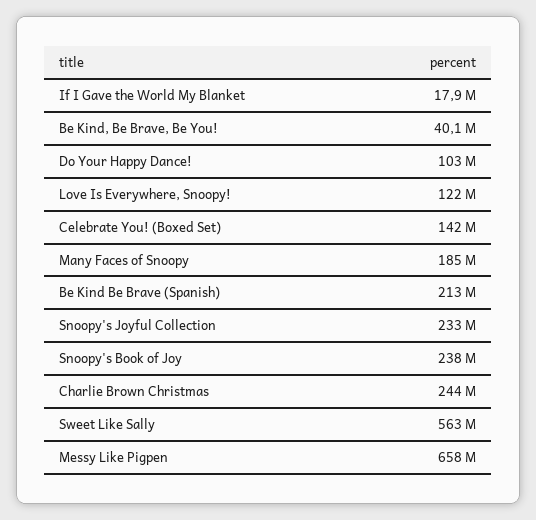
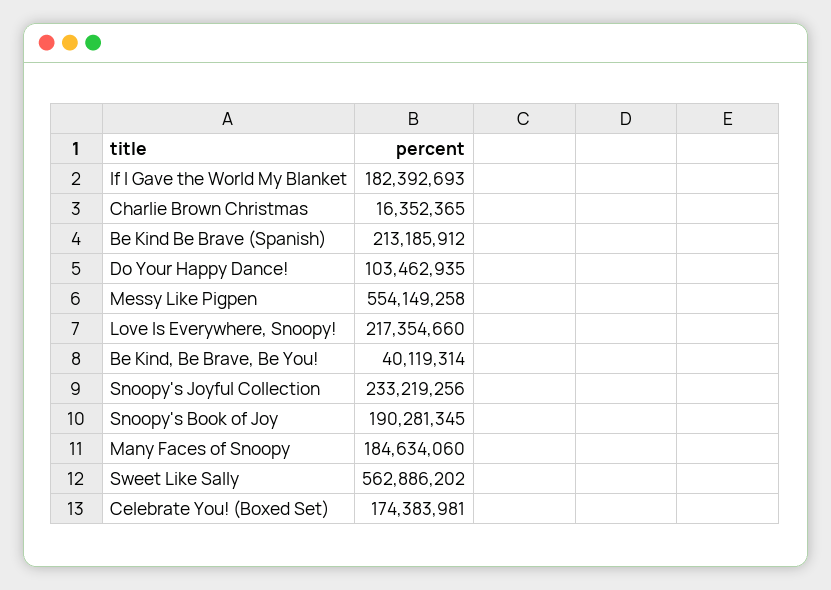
If I Gave the World My Blanket: 17900000 -> 182392693
Love Is Everywhere, Snoopy!: 122000000 -> 217354660
Celebrate You! (Boxed Set): 142000000 -> 174383981
Snoopy's Book of Joy: 238000000 -> 190281345
Charlie Brown Christmas: 244000000 -> 16352365
Messy Like Pigpen: 658000000 -> 554149258

